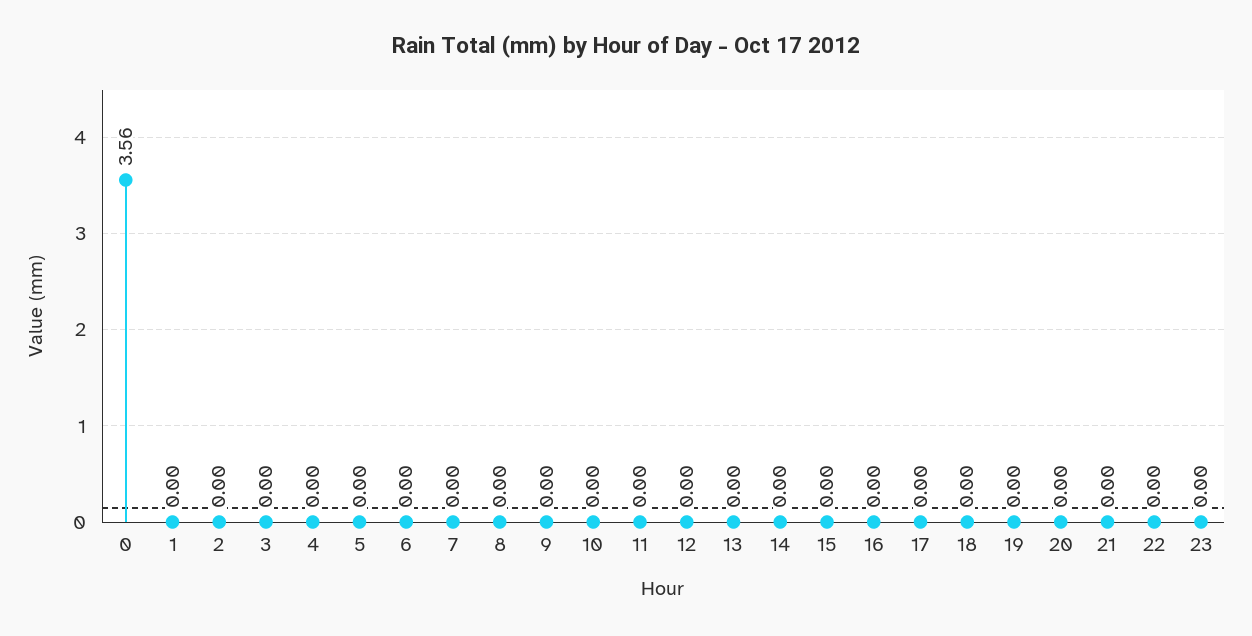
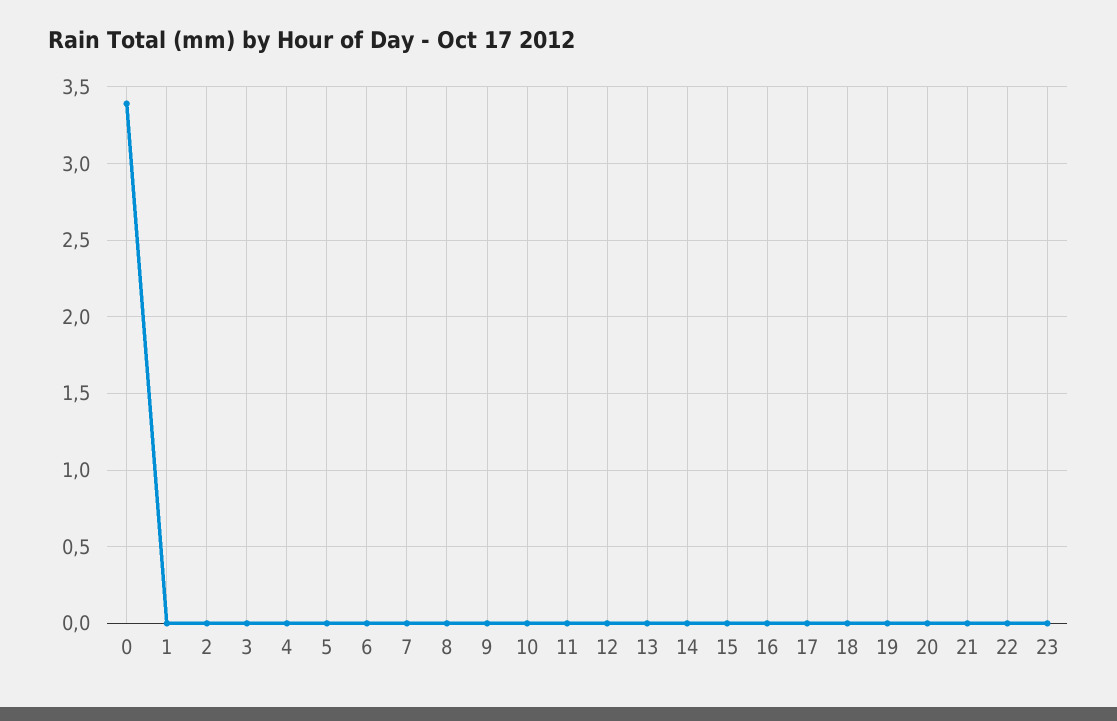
0: 3.56 -> 3.4

